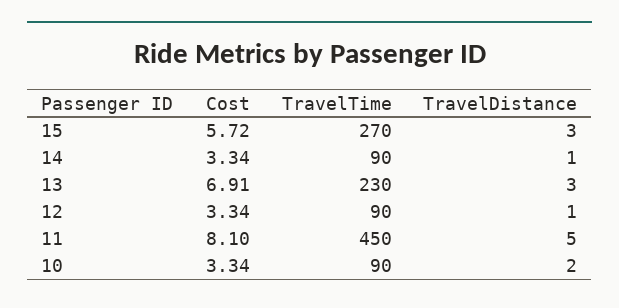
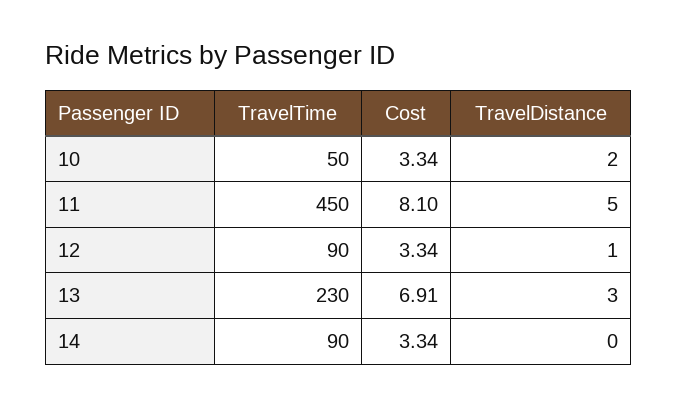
Cost, 15: 5.72 -> none
TravelTime, 15: 270 -> none
TravelDistance, 15: 3 -> none
TravelDistance, 14: 1 -> 0
TravelTime, 10: 90 -> 50

